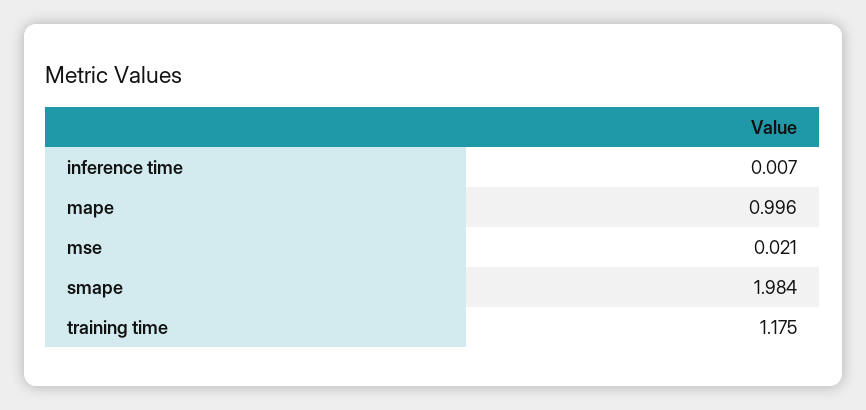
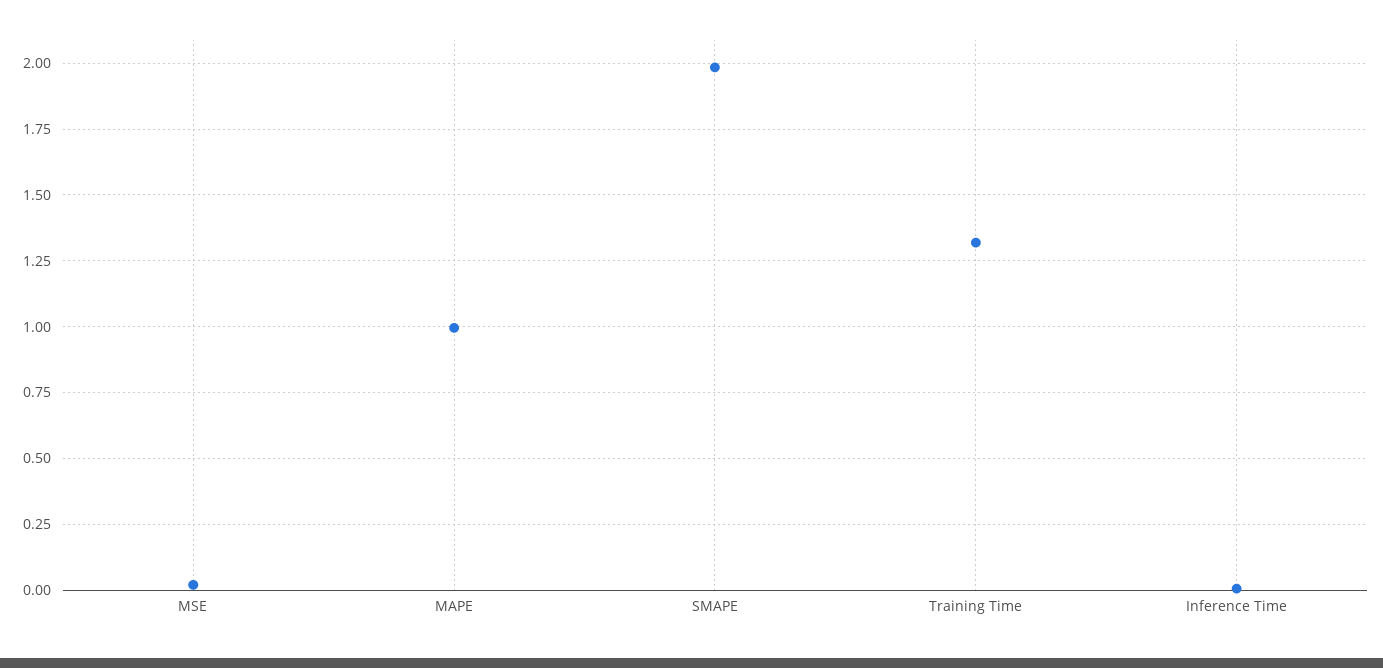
training time: 1.175 -> 1.325

